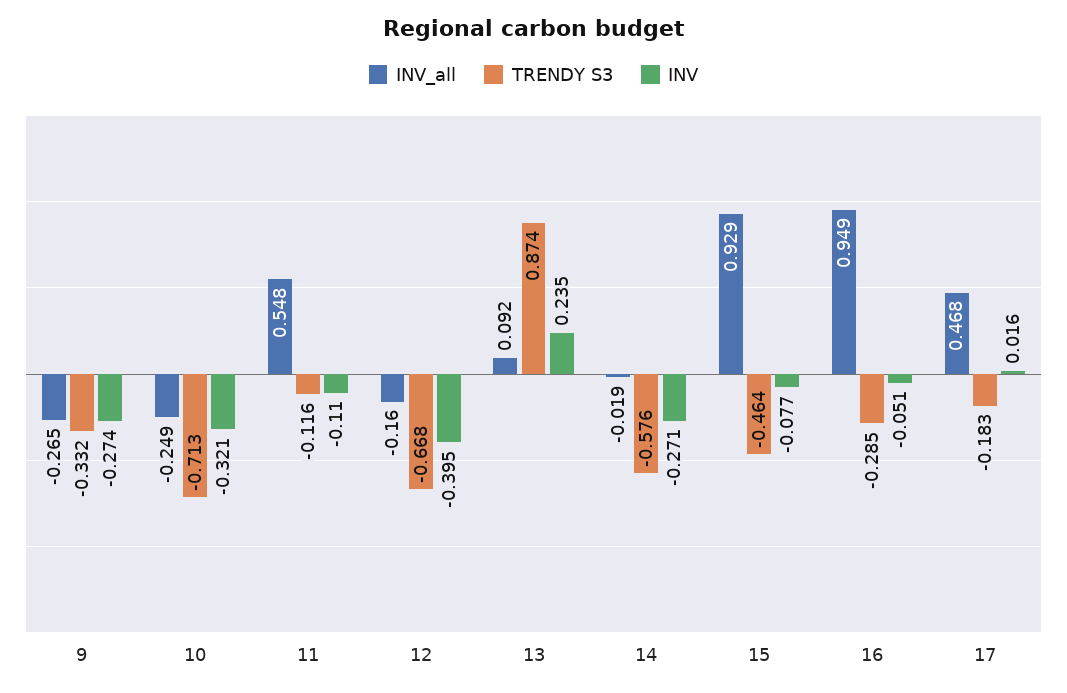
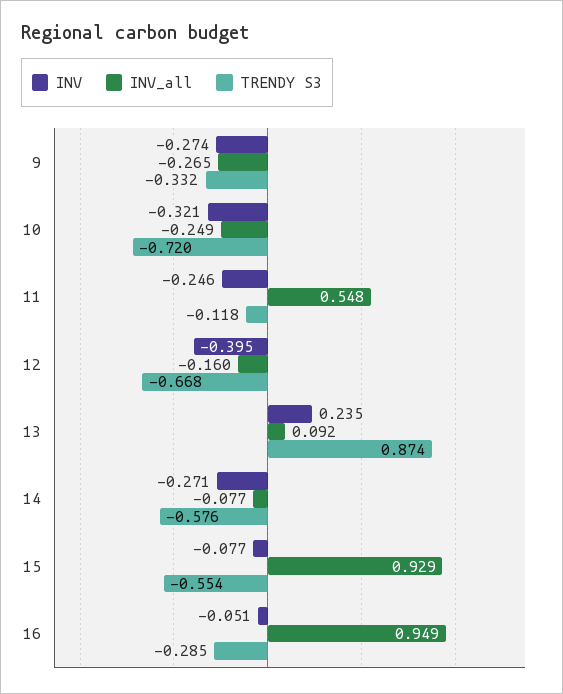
TRENDY S3, 10: -0.713 -> -0.72
TRENDY S3, 11: -0.116 -> -0.118
INV, 11: -0.11 -> -0.246
INV_all, 14: -0.019 -> -0.077
TRENDY S3, 15: -0.464 -> -0.554
INV_all, 17: 0.468 -> none
TRENDY S3, 17: -0.183 -> none
INV, 17: 0.016 -> none

